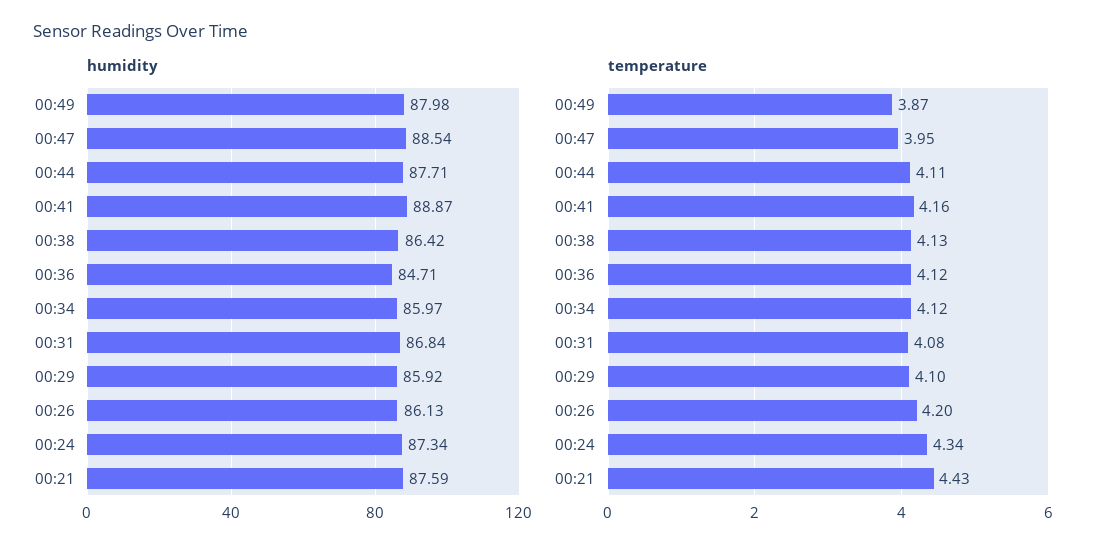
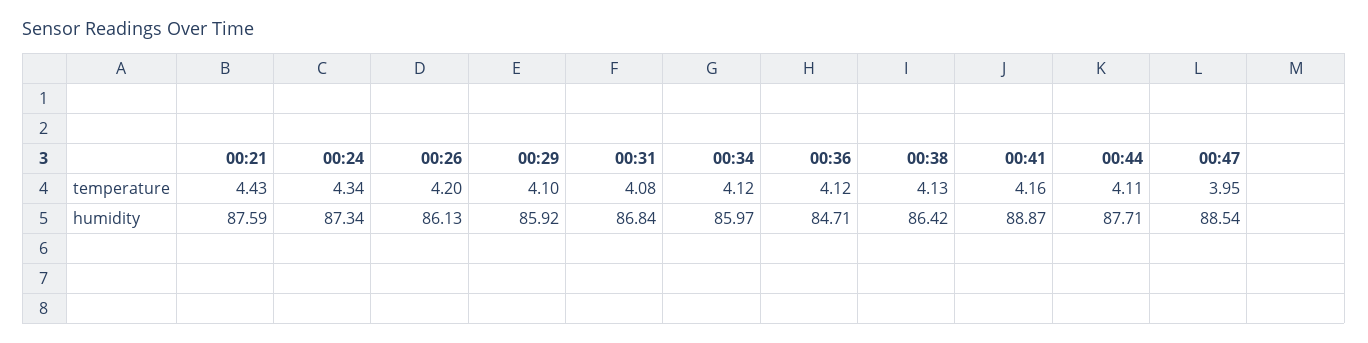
humidity, 00:49: 87.98 -> none
temperature, 00:49: 3.87 -> none

